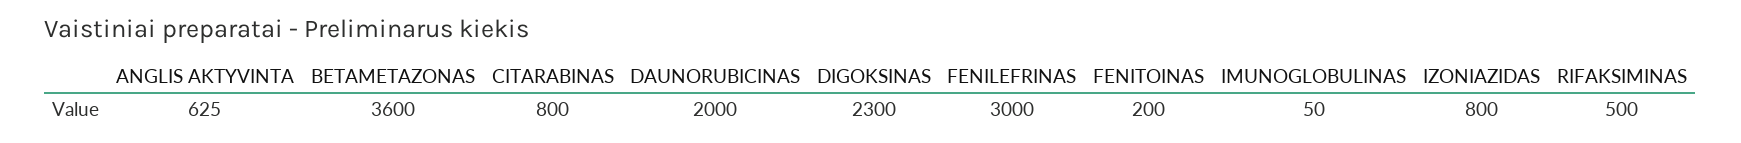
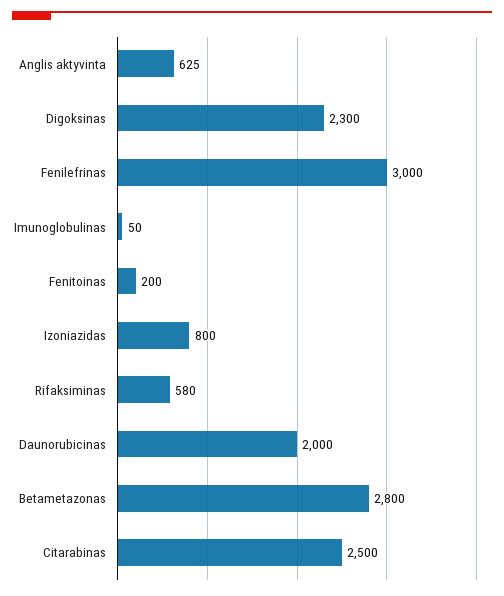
BETAMETAZONAS: 3600 -> 2800
CITARABINAS: 800 -> 2500
RIFAKSIMINAS: 500 -> 580

